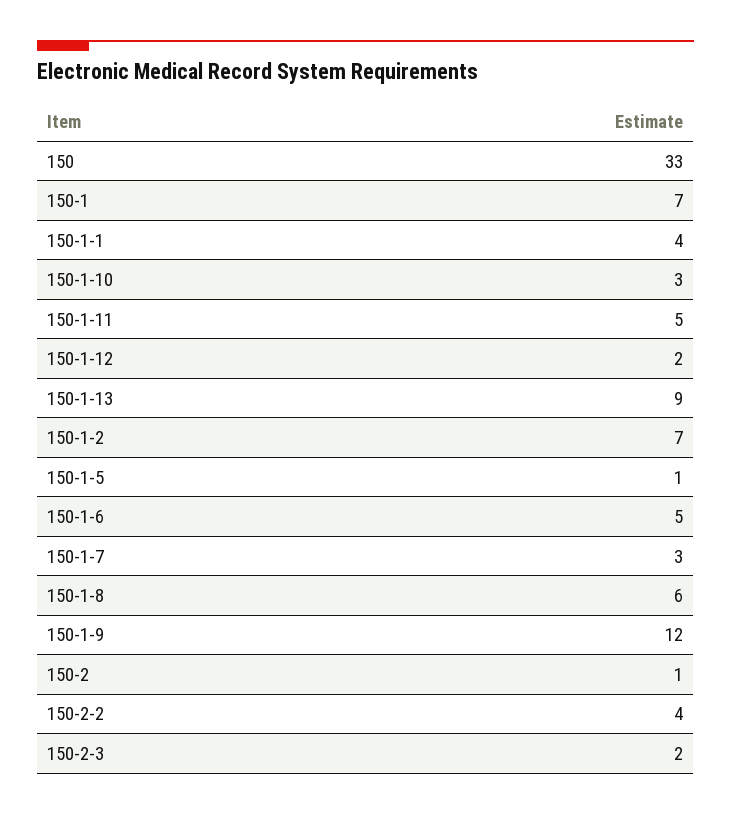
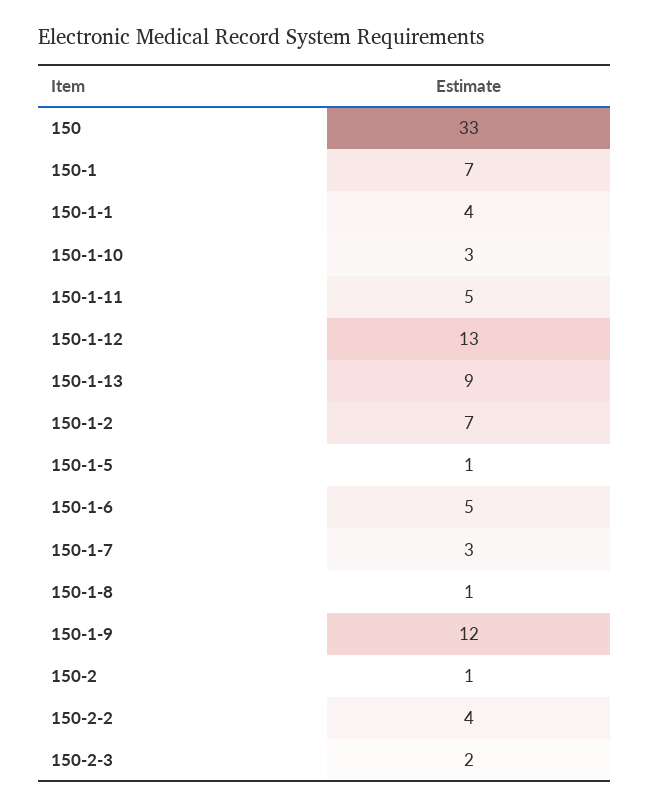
150-1-12: 2 -> 13
150-1-8: 6 -> 1

